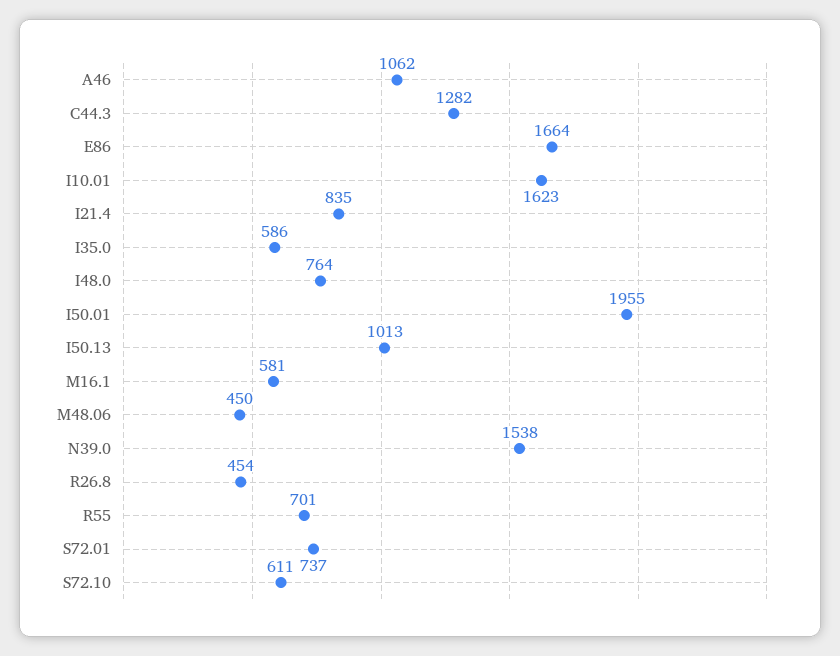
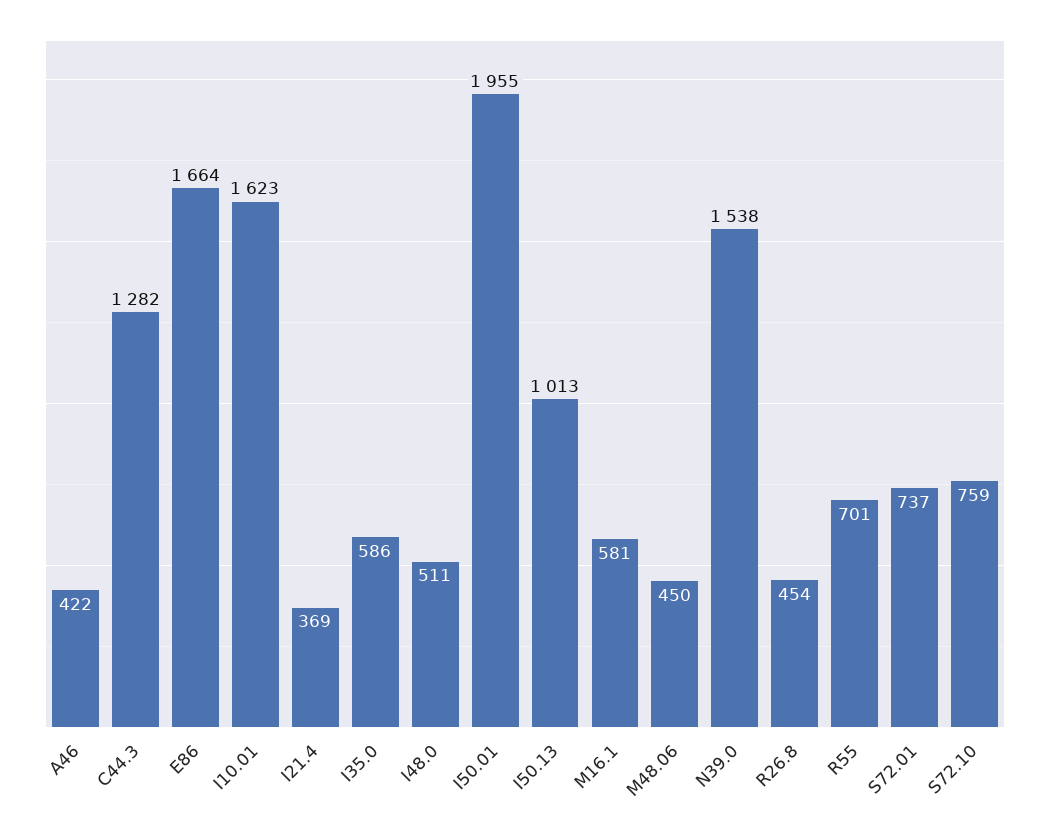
A46: 1062 -> 422
I21.4: 835 -> 369
I48.0: 764 -> 511
S72.10: 611 -> 759

